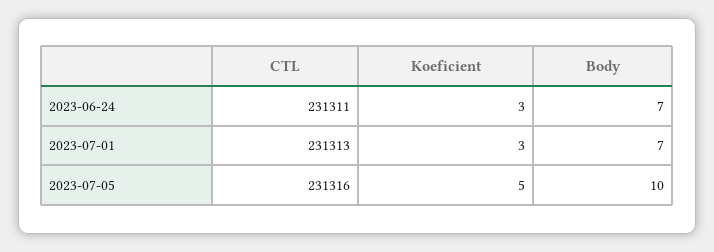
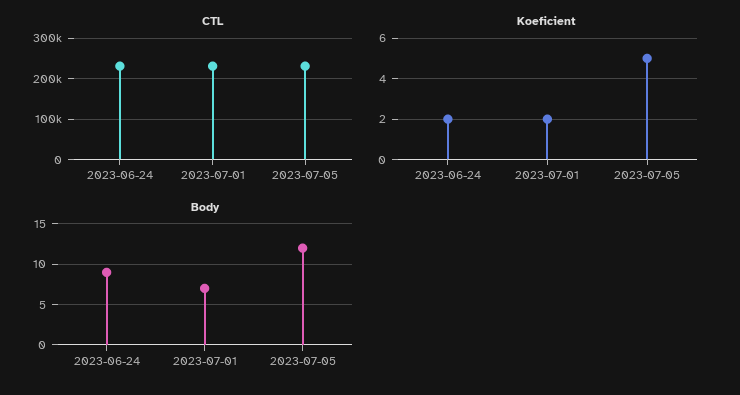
Koeficient, 2023-06-24: 3 -> 2
Body, 2023-06-24: 7 -> 9
Koeficient, 2023-07-01: 3 -> 2
Body, 2023-07-05: 10 -> 12

